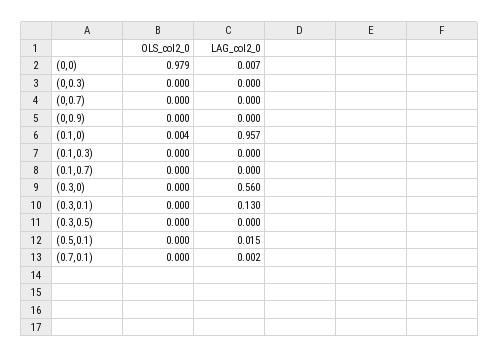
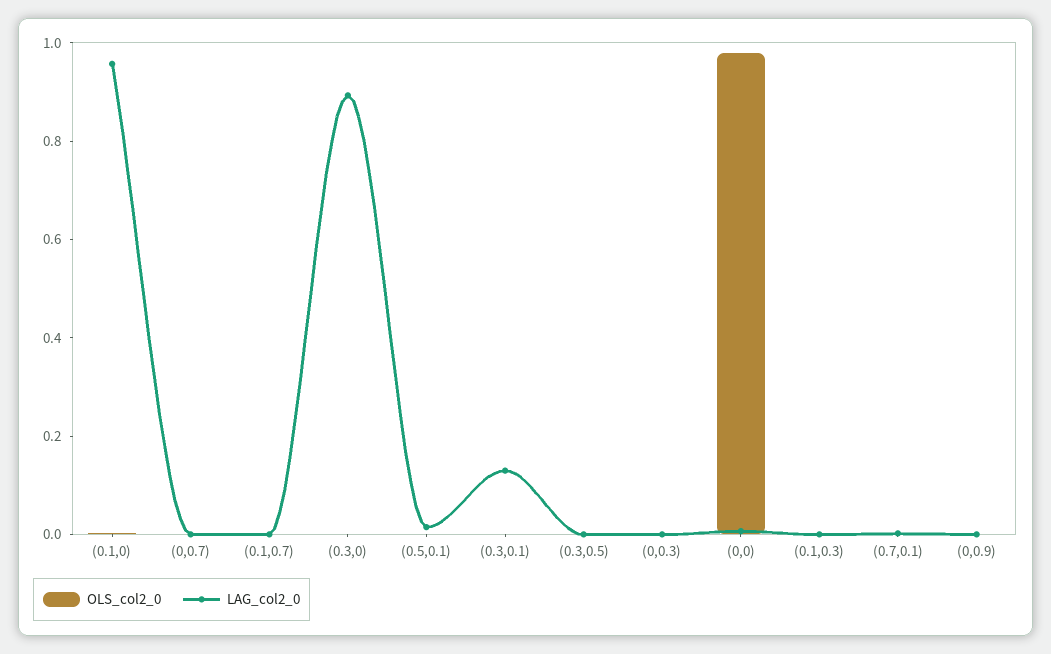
LAG_col2_0, (0.3,0): 0.56 -> 0.9

